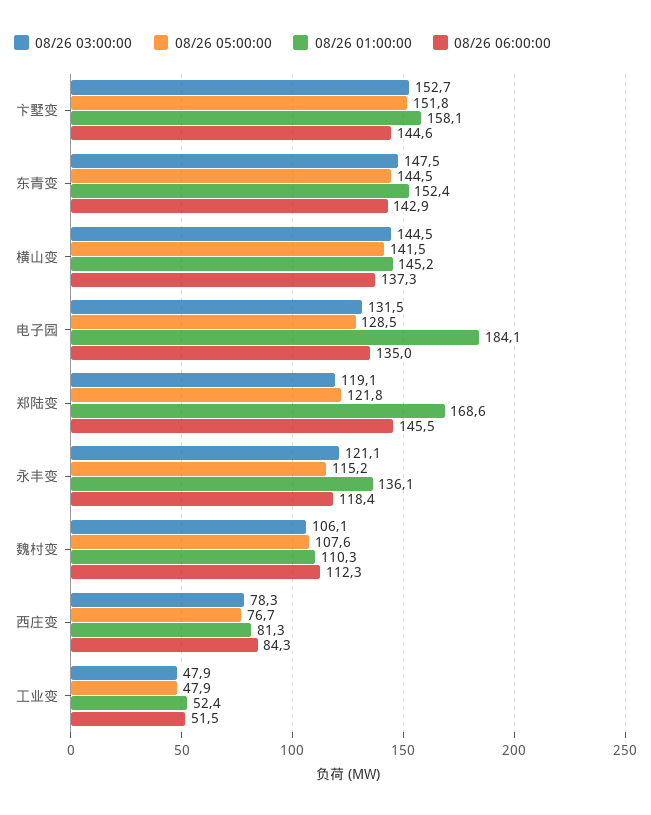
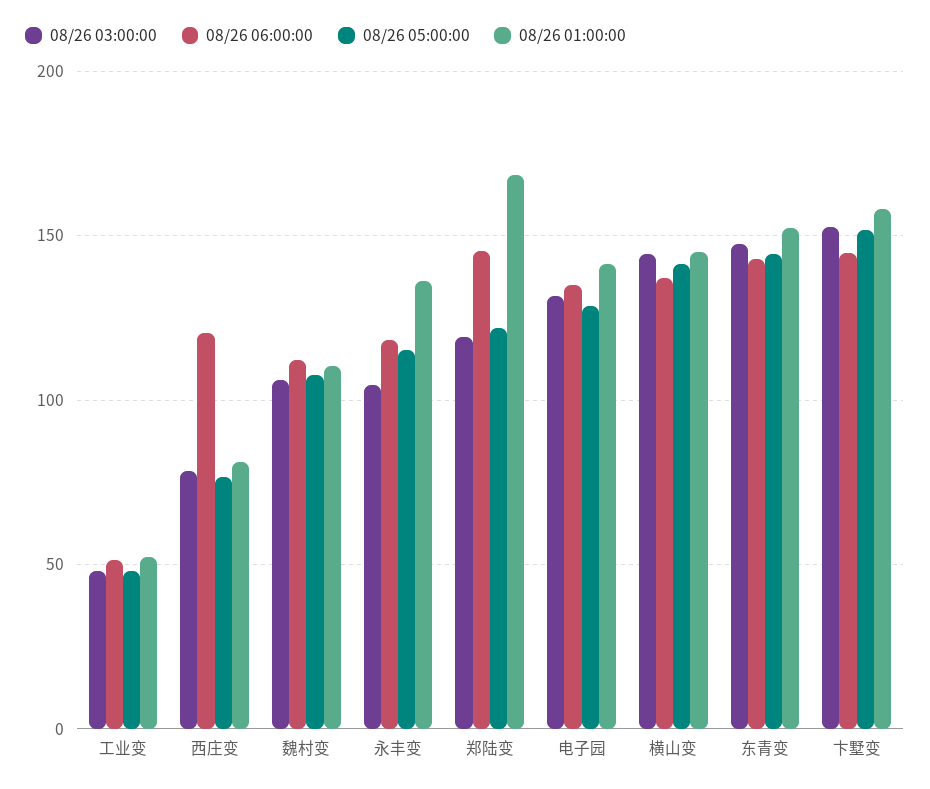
08/26 01:00:00, 电子园: 184.1 -> 140
08/26 03:00:00, 永丰变: 121.1 -> 105
08/26 06:00:00, 西庄变: 84.3 -> 120

